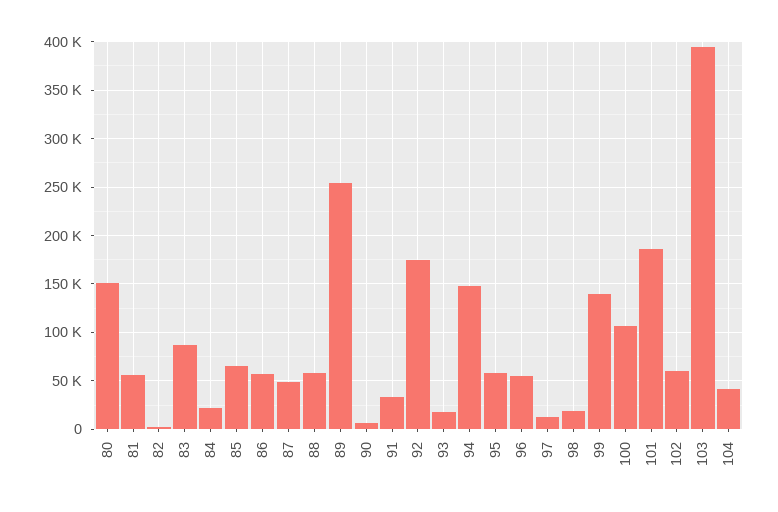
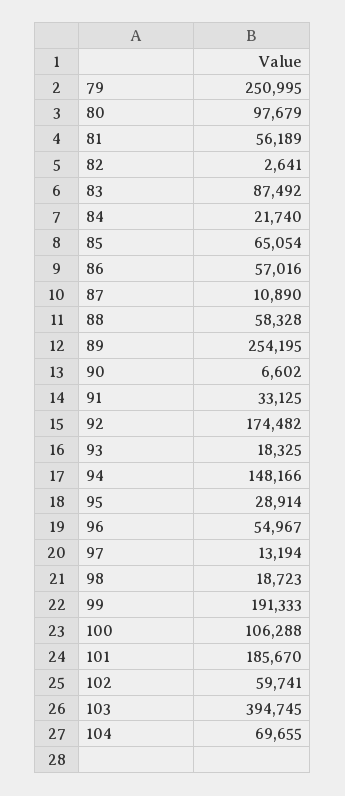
80: 150000 -> 97679
87: 50000 -> 10890
95: 60000 -> 28914
99: 140000 -> 191333
104: 40000 -> 69655
79: none -> 250995

